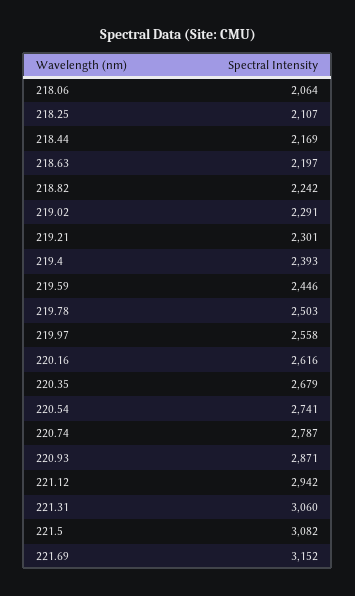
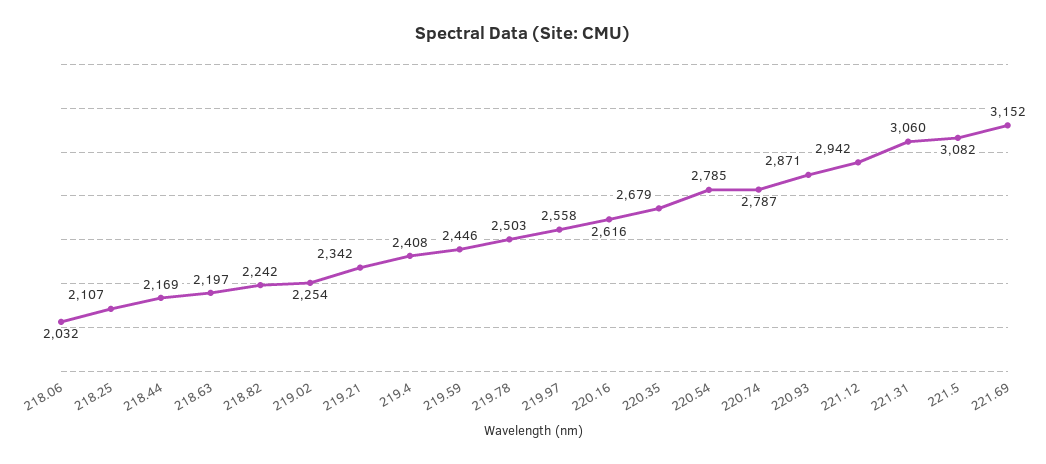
218.06: 2064 -> 2032
219.02: 2291 -> 2254
219.21: 2301 -> 2342
219.4: 2393 -> 2408
220.54: 2741 -> 2785

